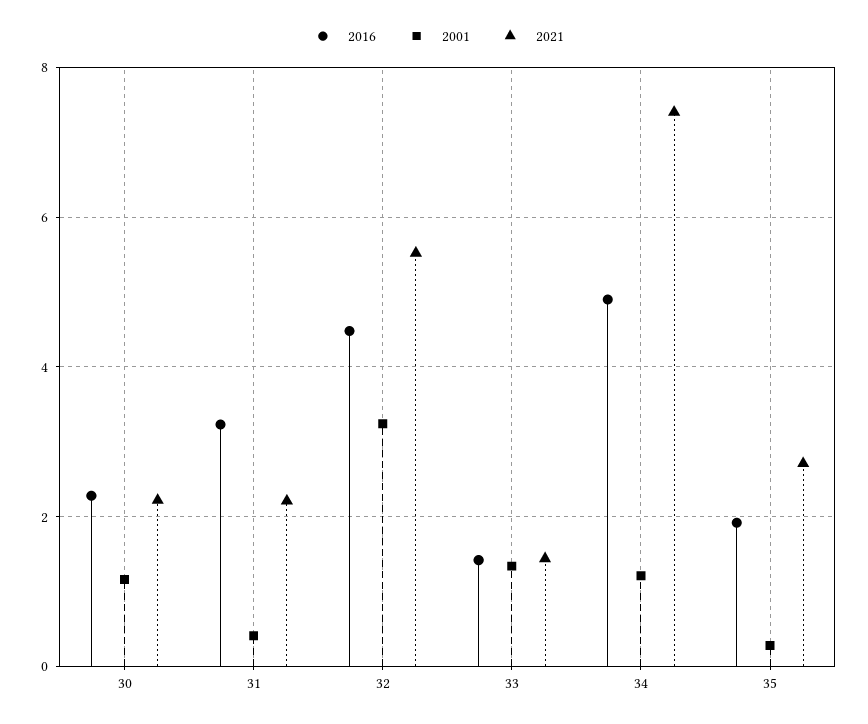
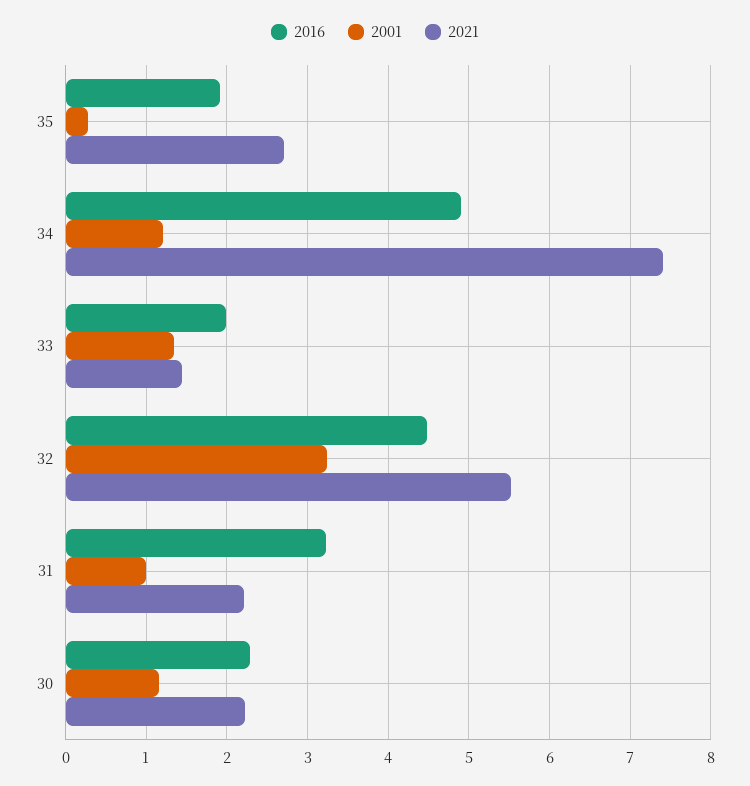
2001, 31: 0.4 -> 1
2016, 33: 1.4 -> 2

